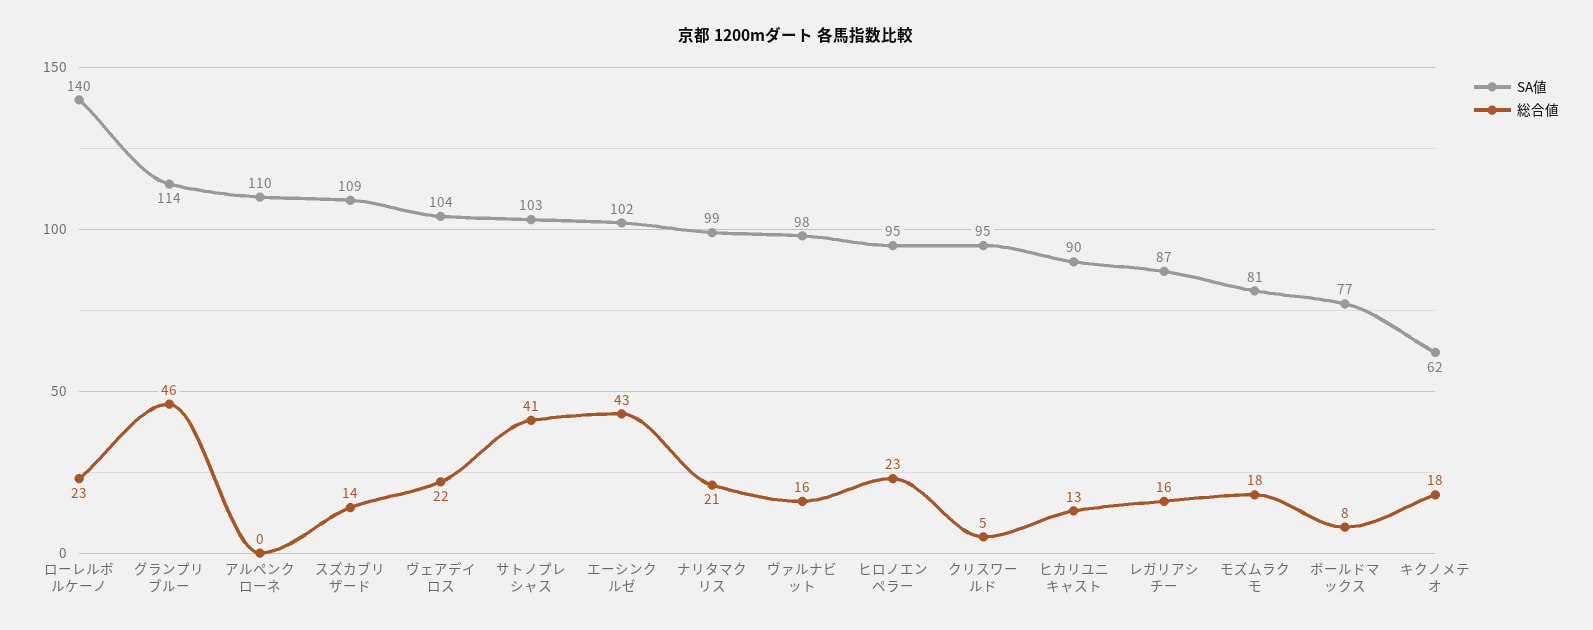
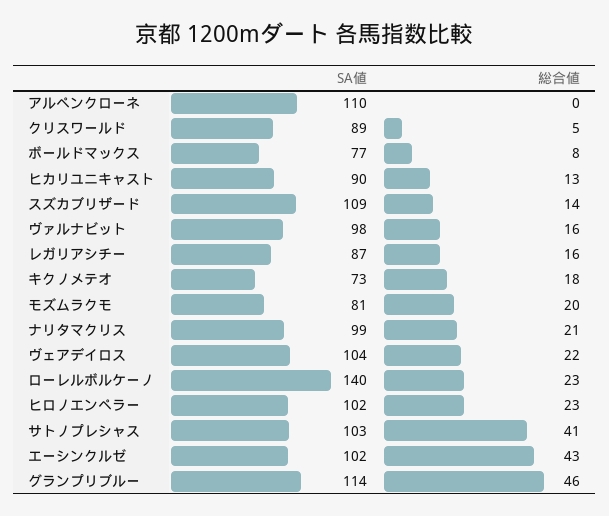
SA値, ヒロノエンペラー: 95 -> 102
SA値, クリスワールド: 95 -> 89
総合値, モズムラクモ: 18 -> 20
SA値, キクノメテオ: 62 -> 73

